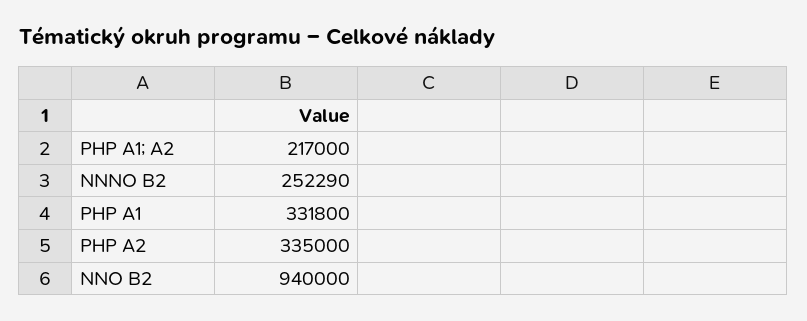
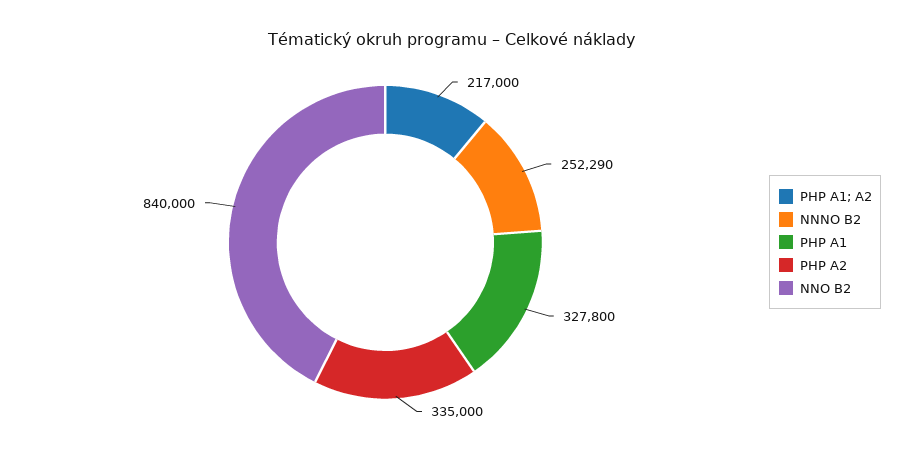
PHP A1: 331800 -> 327800
NNO B2: 940000 -> 840000

